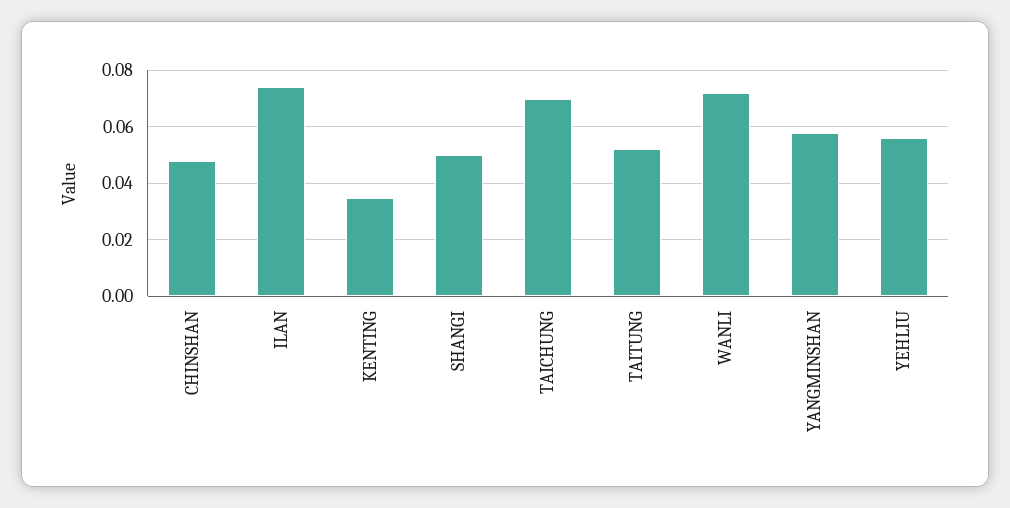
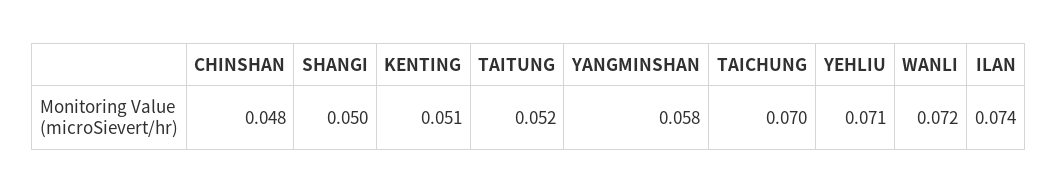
KENTING: 0.035 -> 0.051
YEHLIU: 0.055 -> 0.071

